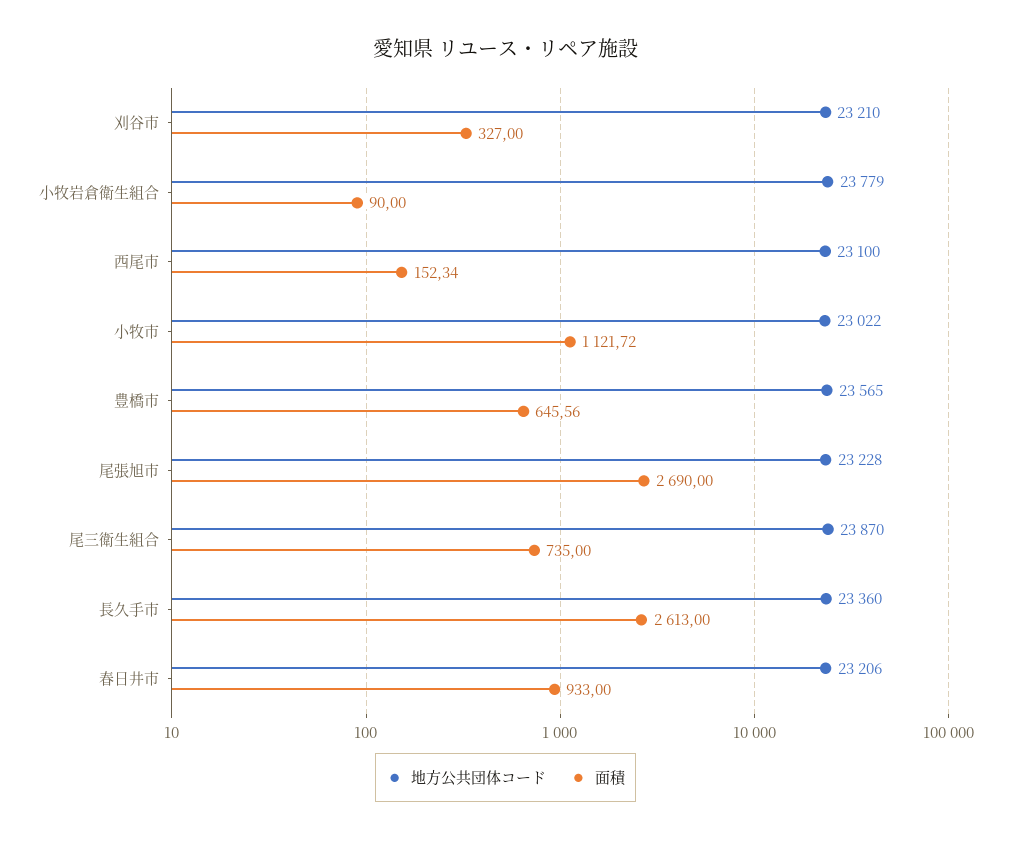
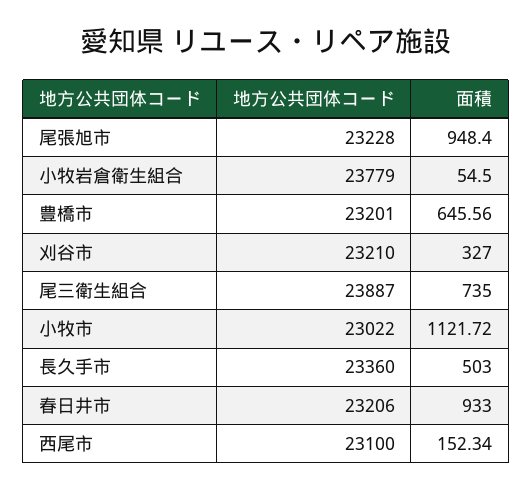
面積, 小牧岩倉衛生組合: 90 -> 54.5
地方公共団体コード, 豊橋市: 23565 -> 23201
面積, 尾張旭市: 2690 -> 948.4
地方公共団体コード, 尾三衛生組合: 23870 -> 23887
面積, 長久手市: 2613 -> 503

